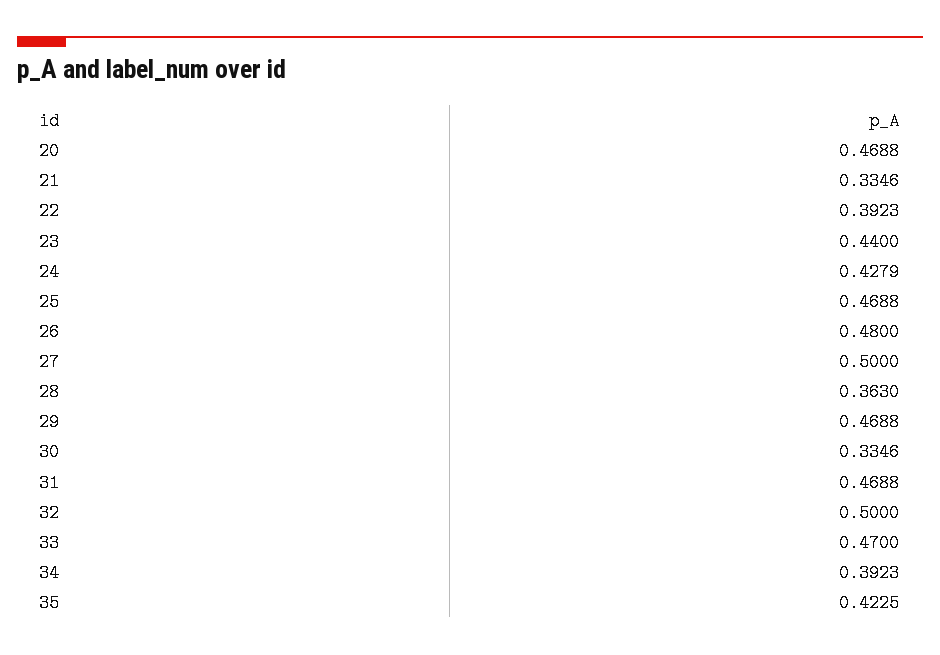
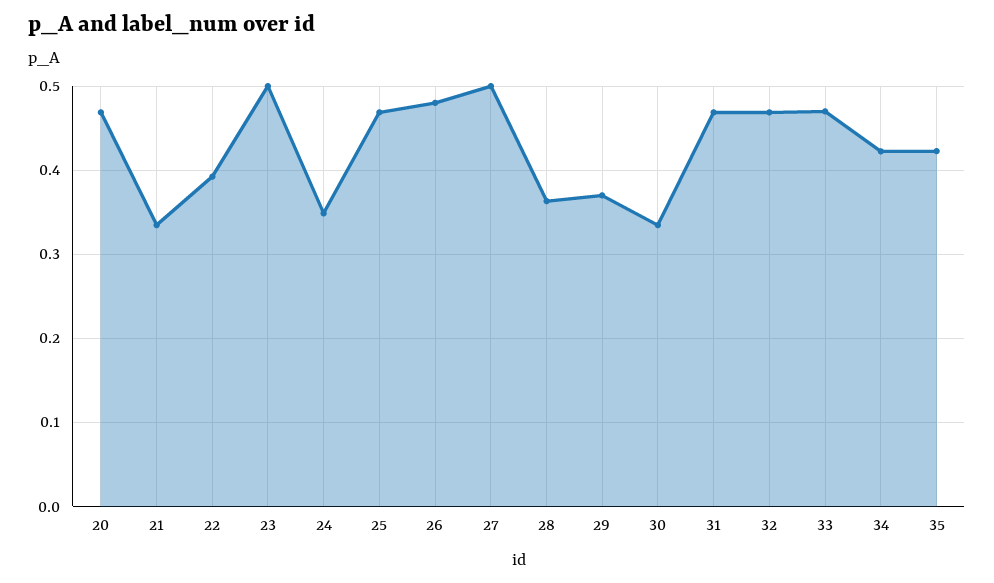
23: 0.44 -> 0.5
24: 0.4279 -> 0.35
29: 0.4688 -> 0.37
32: 0.5 -> 0.47
34: 0.3923 -> 0.42

